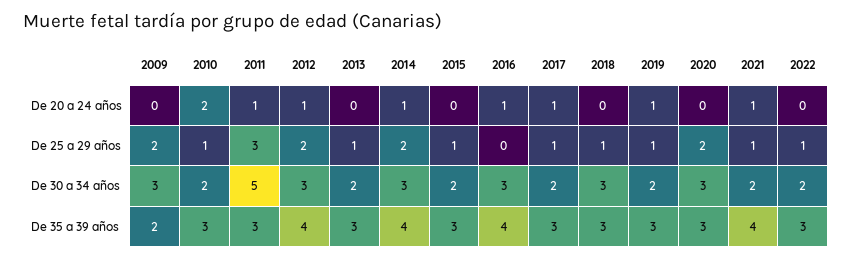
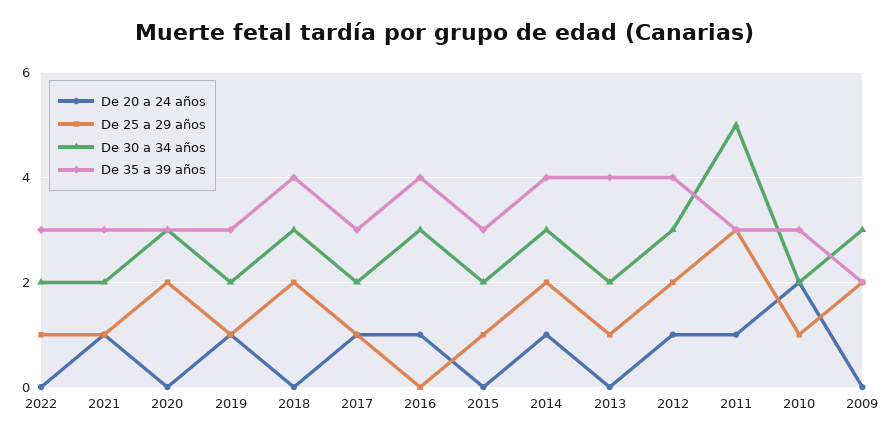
De 25 a 29 años, 2018: 1 -> 2
De 35 a 39 años, 2013: 3 -> 4
De 35 a 39 años, 2018: 3 -> 4
De 35 a 39 años, 2021: 4 -> 3

